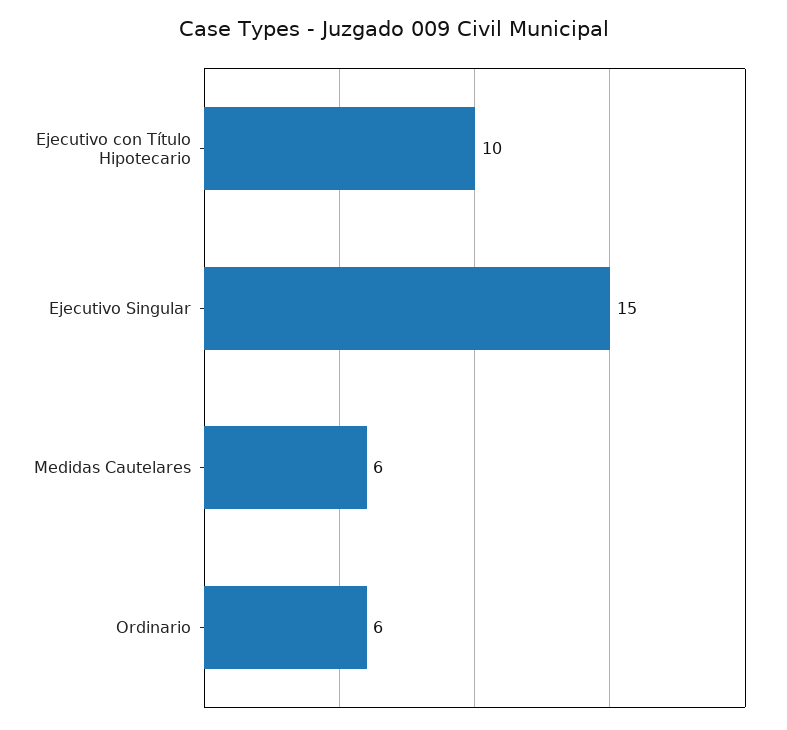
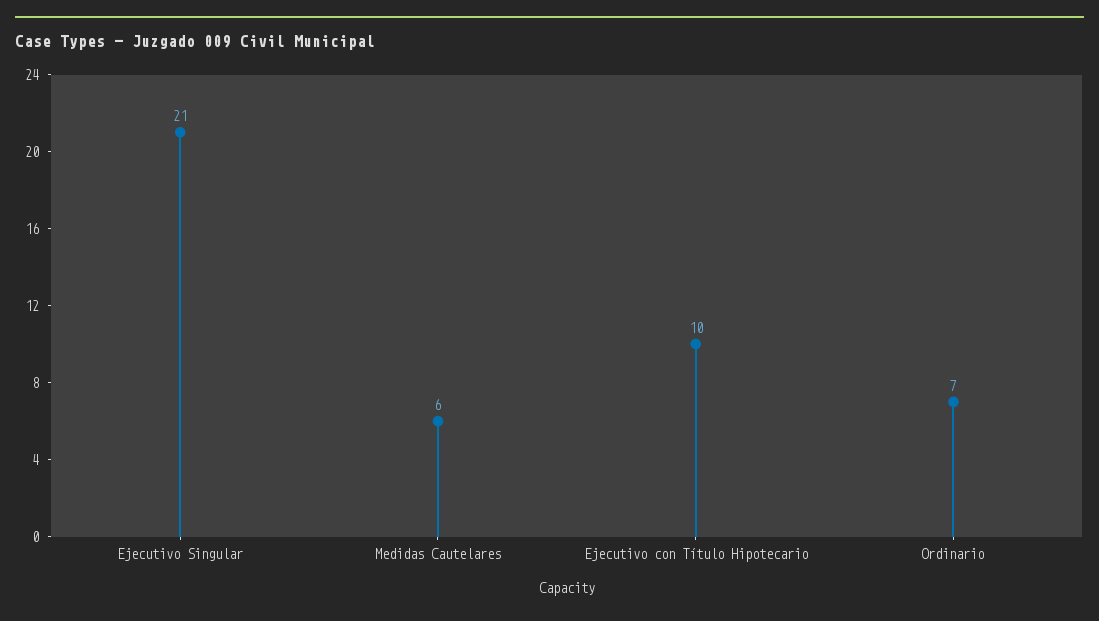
Ejecutivo Singular: 15 -> 21
Ordinario: 6 -> 7

